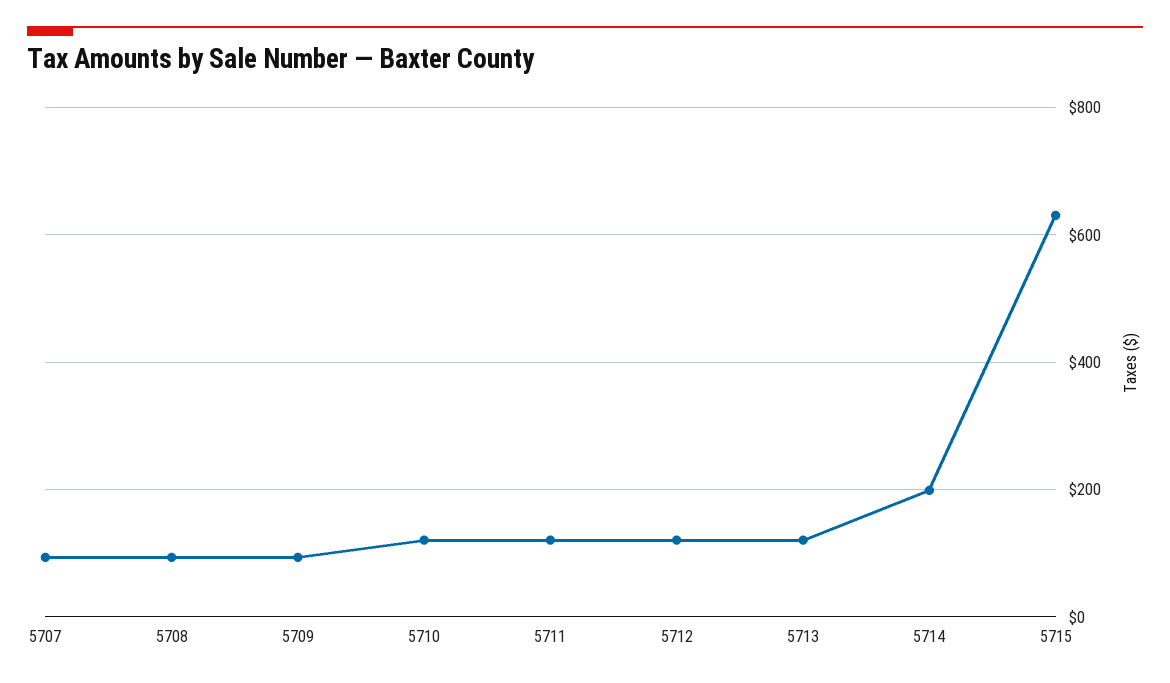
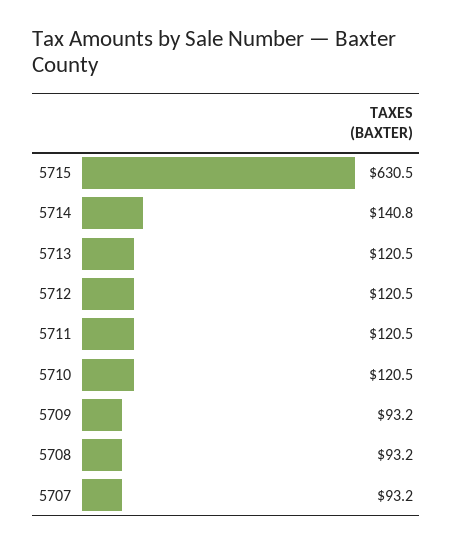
5714: 200 -> 140.8

